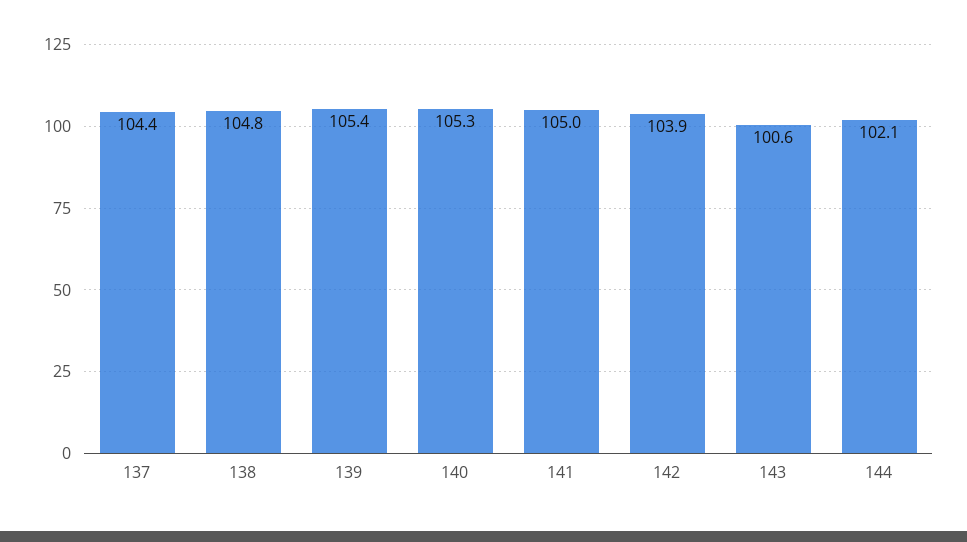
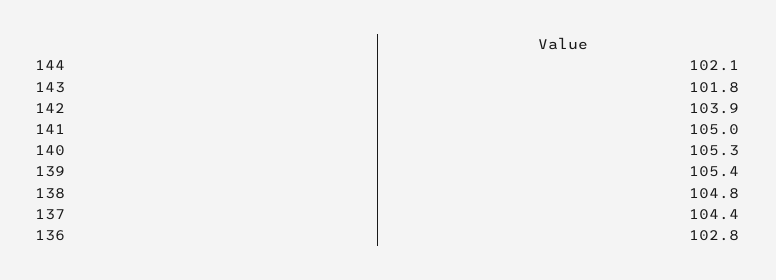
143: 100.6 -> 101.8
136: none -> 102.8

